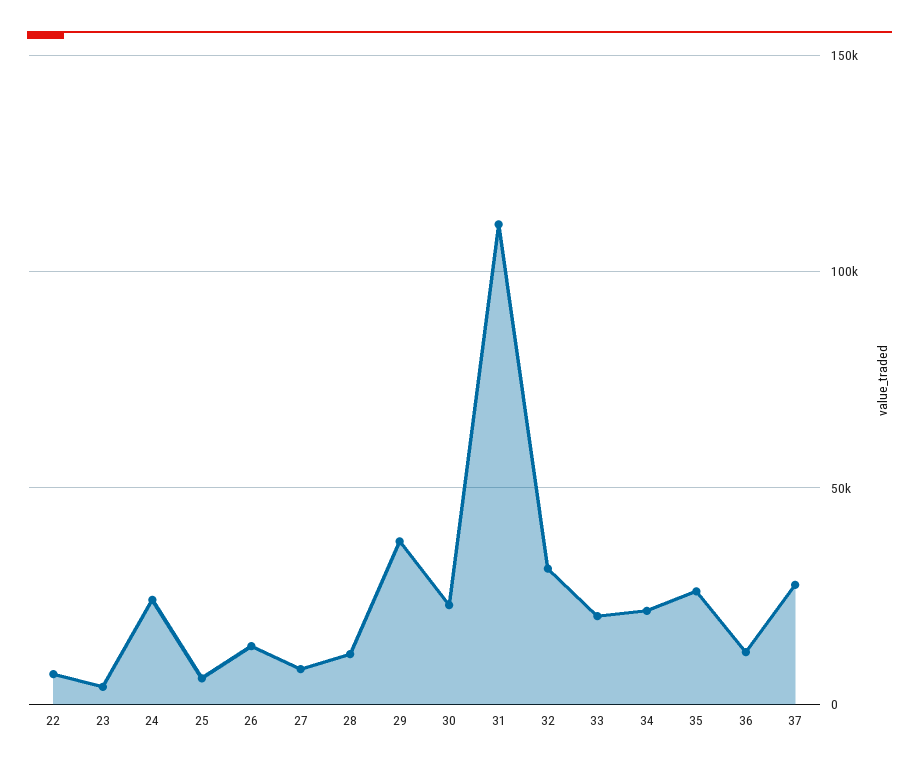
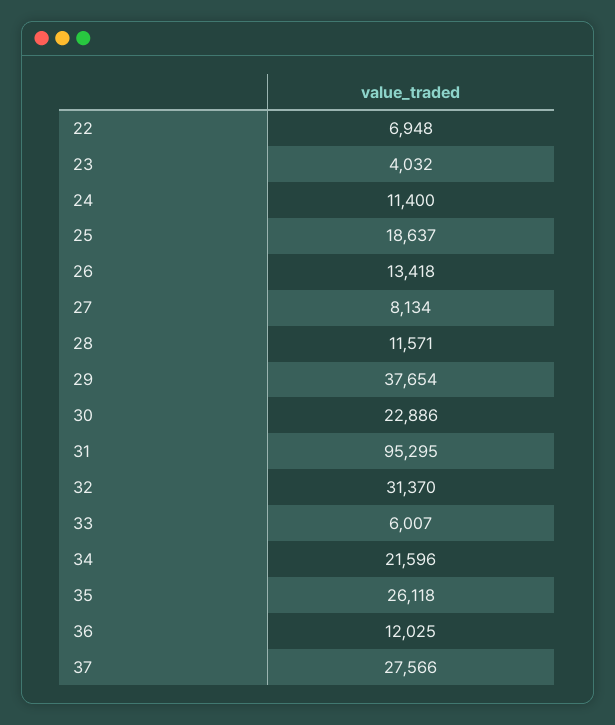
24: 25000 -> 11400
25: 5000 -> 18637
31: 110000 -> 95295
33: 20000 -> 6007

